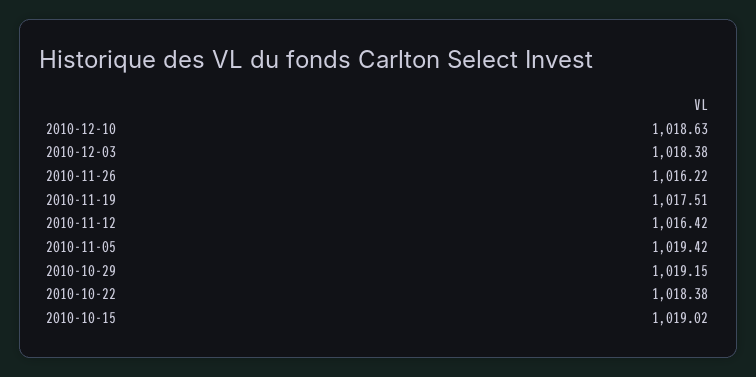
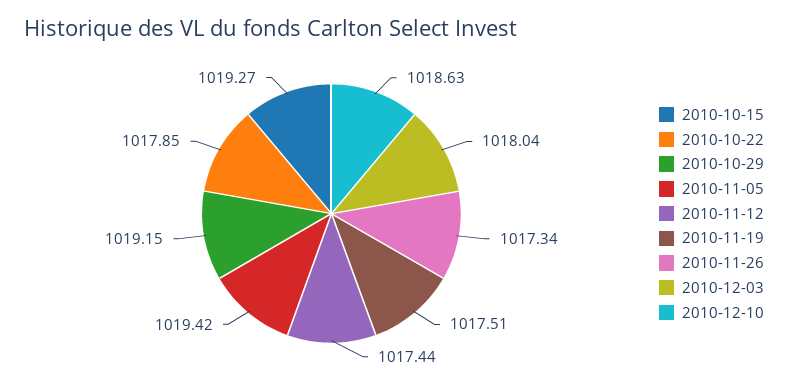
2010-12-03: 1018.38 -> 1018.04
2010-11-26: 1016.22 -> 1017.34
2010-11-12: 1016.42 -> 1017.44
2010-10-22: 1018.38 -> 1017.85
2010-10-15: 1019.02 -> 1019.27

